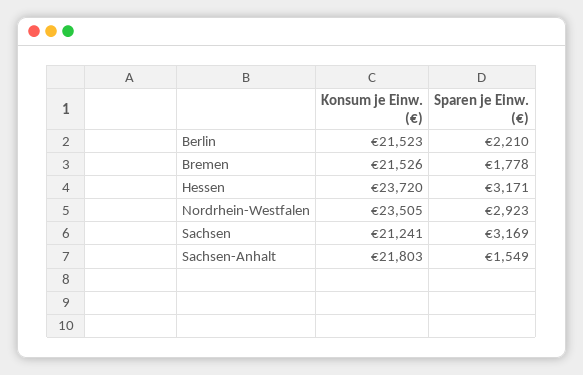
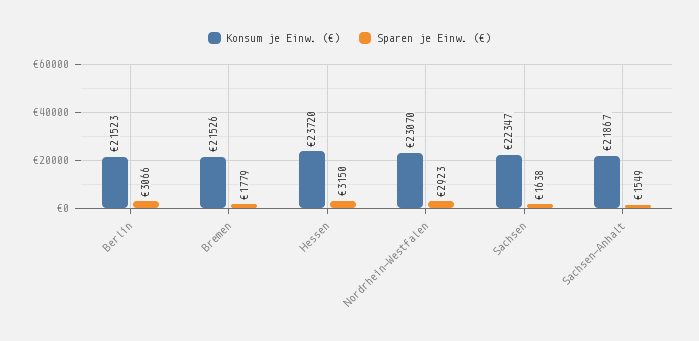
Sparen je Einw. (€), Berlin: 2210 -> 3066
Sparen je Einw. (€), Bremen: 1778 -> 1779
Sparen je Einw. (€), Hessen: 3171 -> 3150
Konsum je Einw. (€), Nordrhein-Westfalen: 23505 -> 23070
Konsum je Einw. (€), Sachsen: 21241 -> 22347
Sparen je Einw. (€), Sachsen: 3169 -> 1638
Konsum je Einw. (€), Sachsen-Anhalt: 21803 -> 21867

